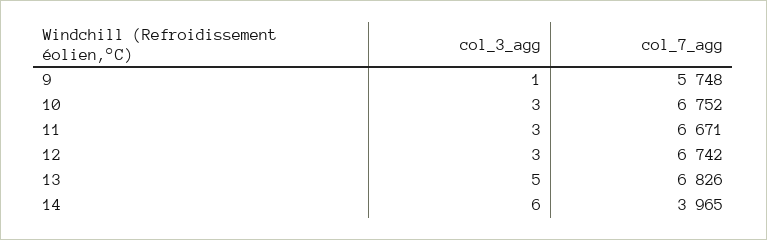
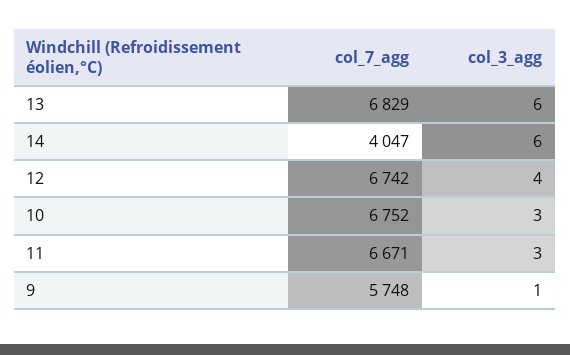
col_3_agg, 12: 3 -> 4
col_3_agg, 13: 5 -> 6
col_7_agg, 13: 6826 -> 6829
col_7_agg, 14: 3965 -> 4047

